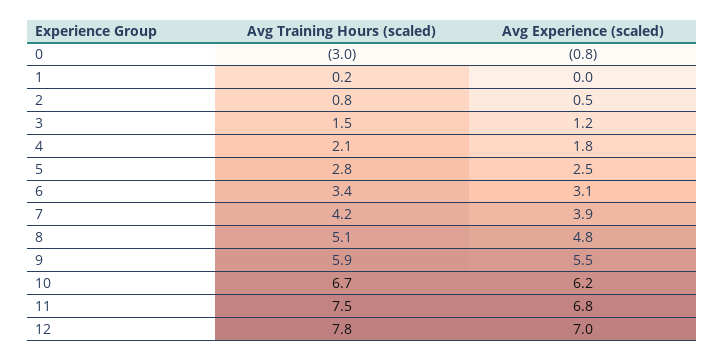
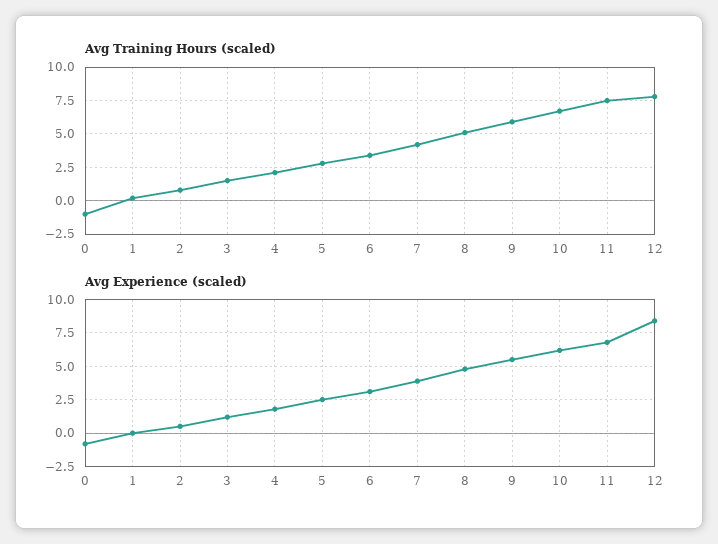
Avg Training Hours (scaled), 0: -3 -> -1
Avg Experience (scaled), 12: 7 -> 8.5

